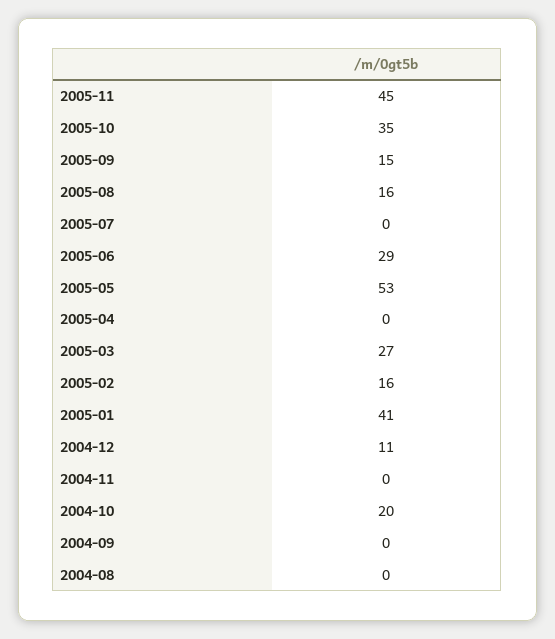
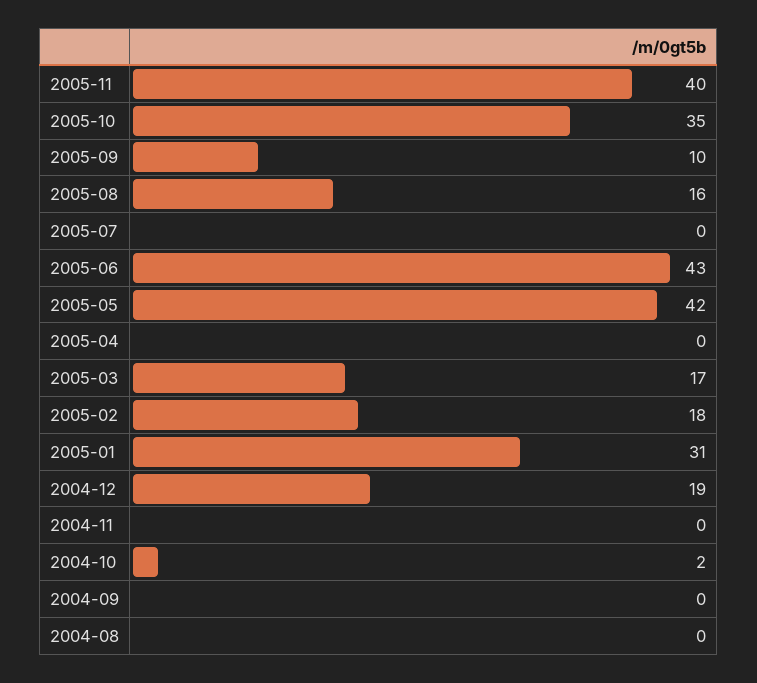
2005-11: 45 -> 40
2005-09: 15 -> 10
2005-06: 29 -> 43
2005-05: 53 -> 42
2005-03: 27 -> 17
2005-02: 16 -> 18
2005-01: 41 -> 31
2004-12: 11 -> 19
2004-10: 20 -> 2

